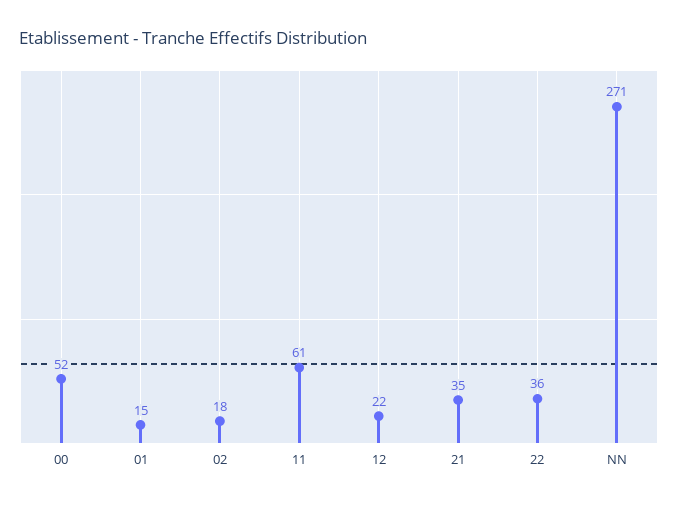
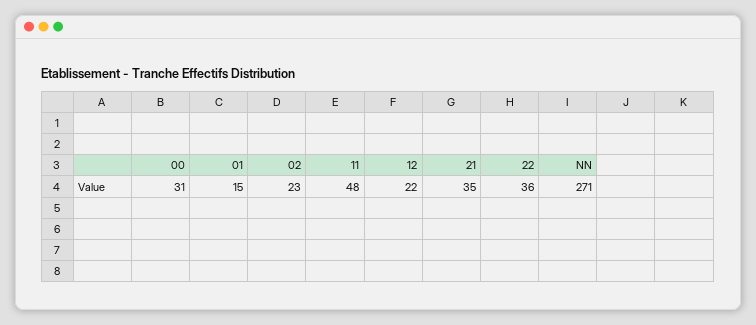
00: 52 -> 31
02: 18 -> 23
11: 61 -> 48

